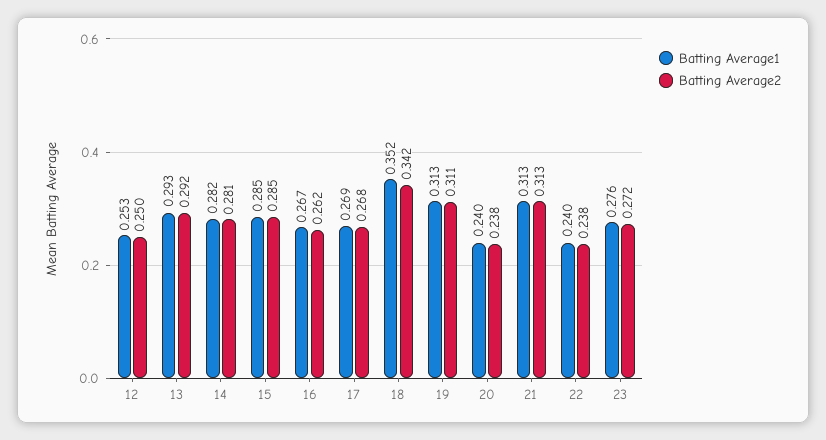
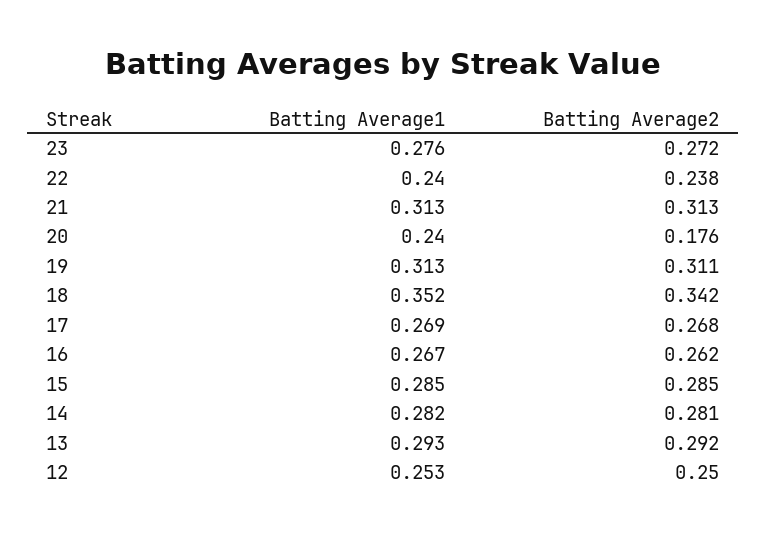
Batting Average2, 20: 0.238 -> 0.176

